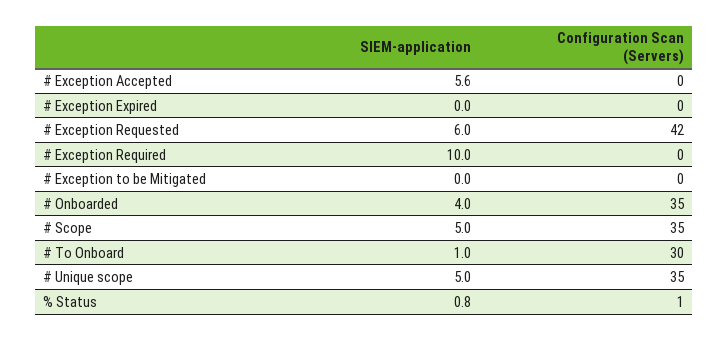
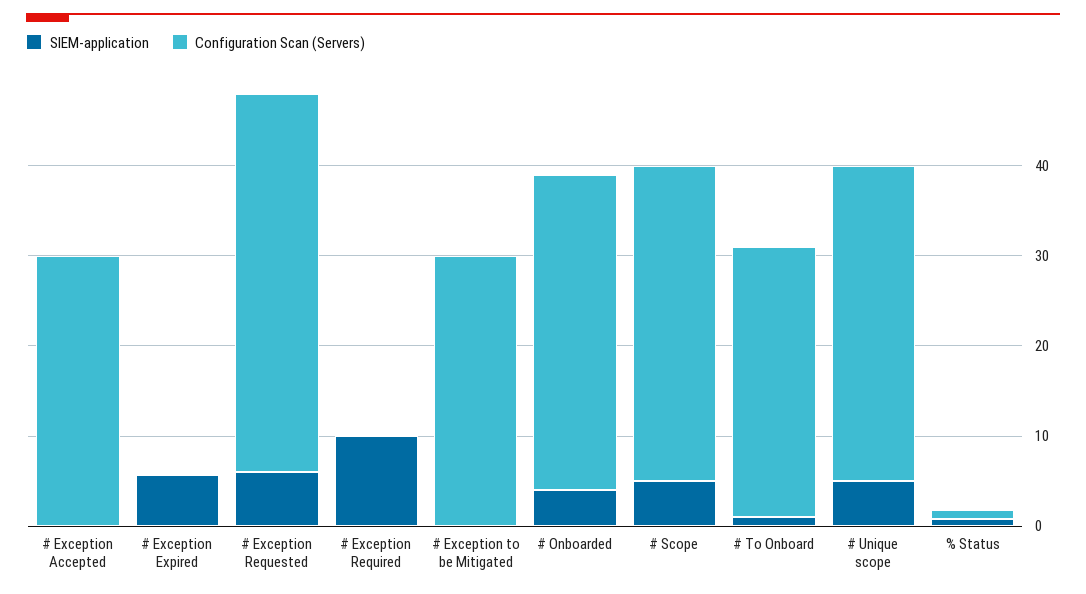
SIEM-application, # Exception Accepted: 5.6 -> 0
Configuration Scan (Servers), # Exception Accepted: 0 -> 30
SIEM-application, # Exception Expired: 0 -> 6
Configuration Scan (Servers), # Exception to be Mitigated: 0 -> 30

